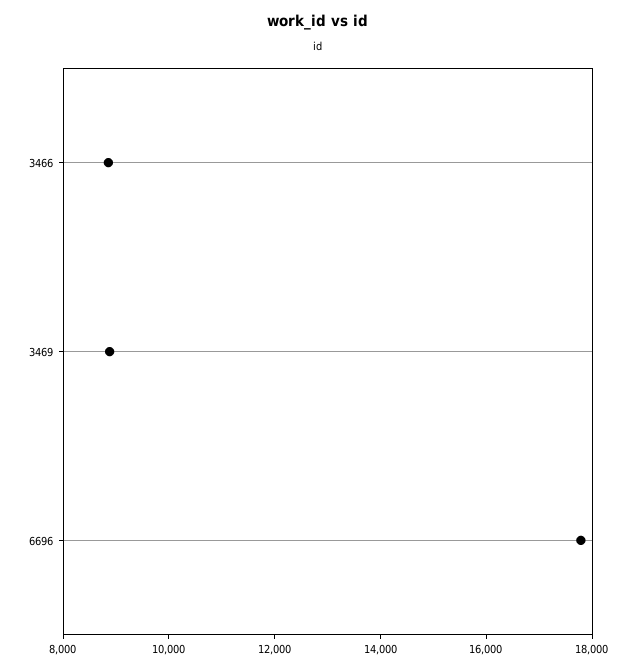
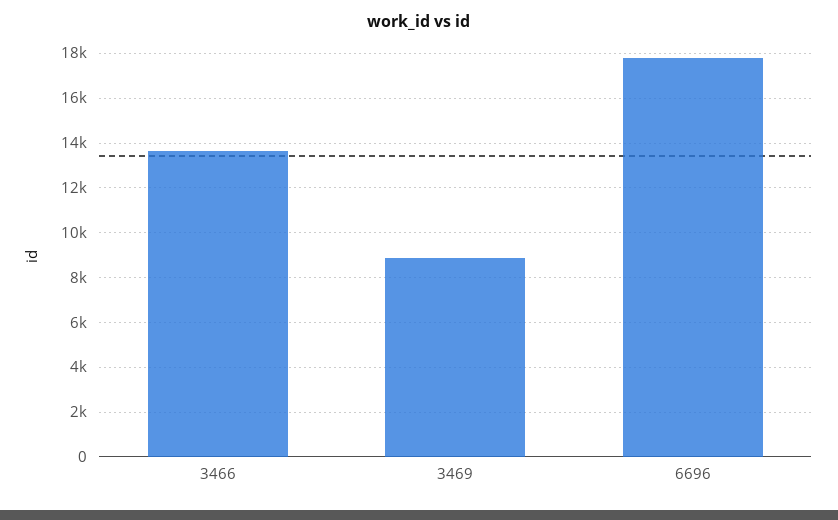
3466: 9000 -> 13500

